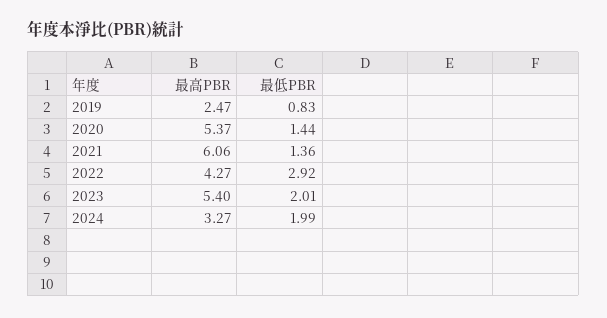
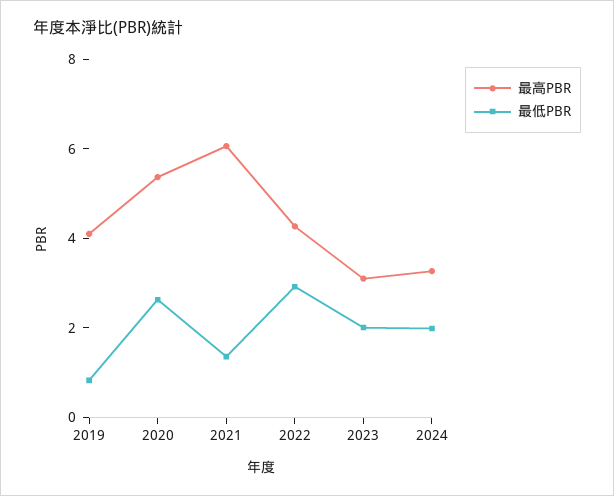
最高PBR, 2019: 2.47 -> 4
最低PBR, 2020: 1.44 -> 2.5
最高PBR, 2023: 5.4 -> 3

